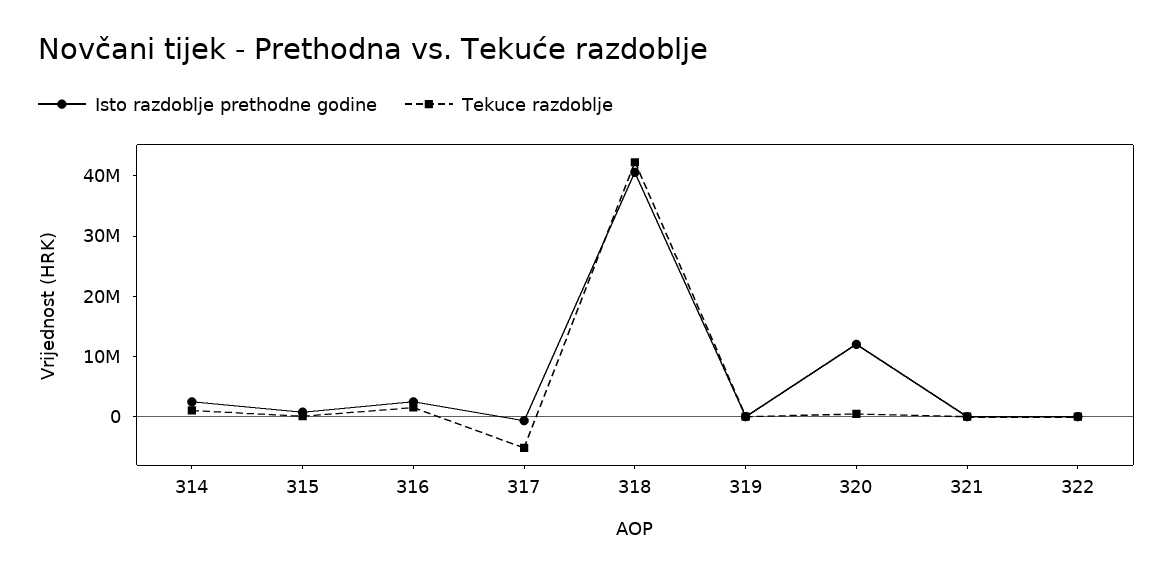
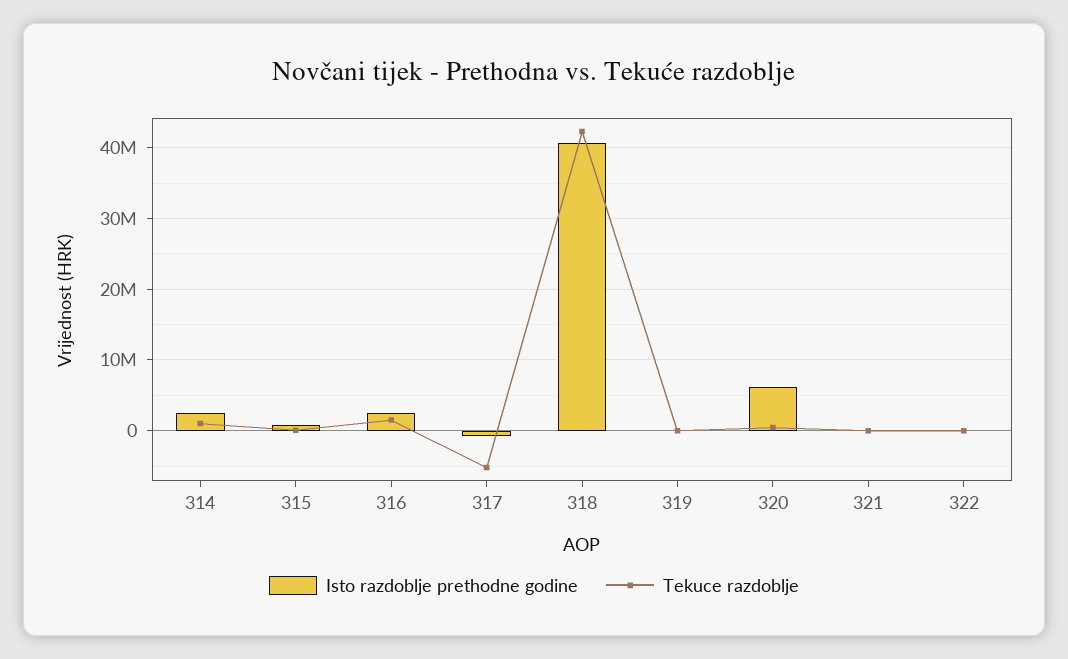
Isto razdoblje prethodne godine, 320: 12000000 -> 6000000

